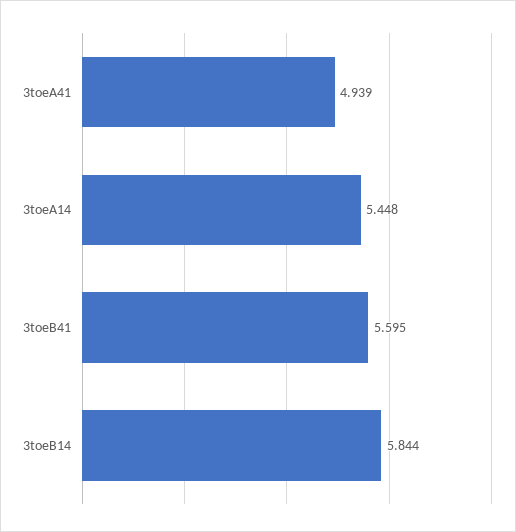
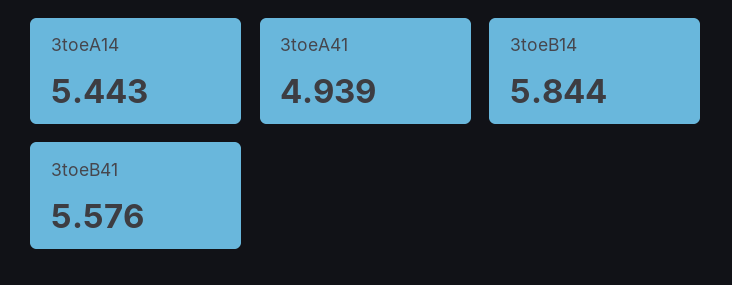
3toeA14: 5.448 -> 5.443
3toeB41: 5.595 -> 5.576

